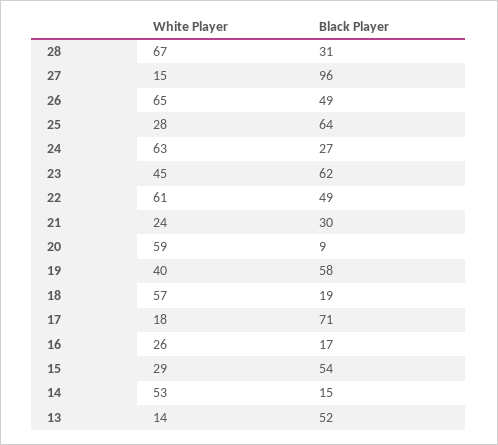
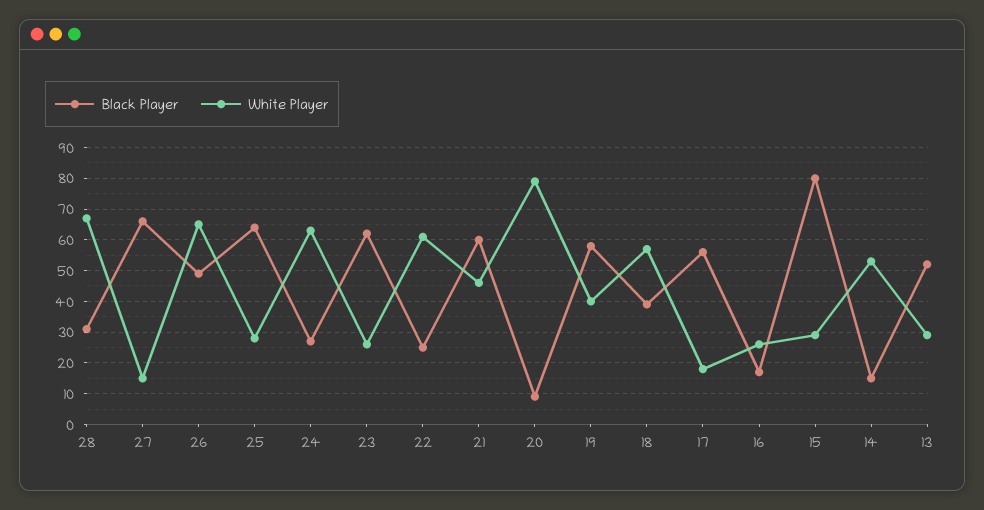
Black Player, 27: 96 -> 65
White Player, 23: 45 -> 25
Black Player, 22: 49 -> 25
White Player, 21: 24 -> 45
Black Player, 21: 30 -> 60
White Player, 20: 59 -> 80
Black Player, 18: 19 -> 40
Black Player, 17: 71 -> 55
Black Player, 15: 54 -> 80
White Player, 13: 14 -> 30

